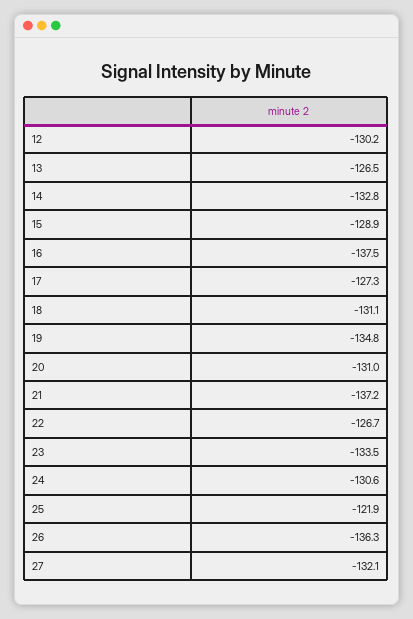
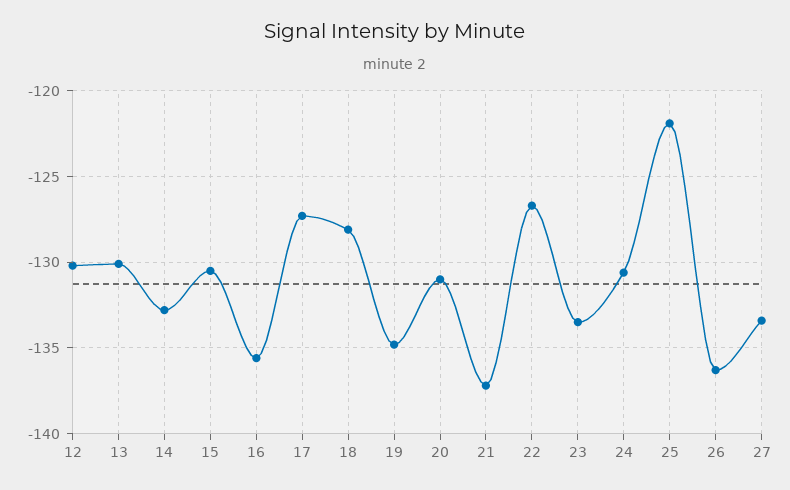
13: -126.5 -> -130
15: -128.9 -> -130.5
16: -137.5 -> -135.5
18: -131.1 -> -128
27: -132.1 -> -133.5

